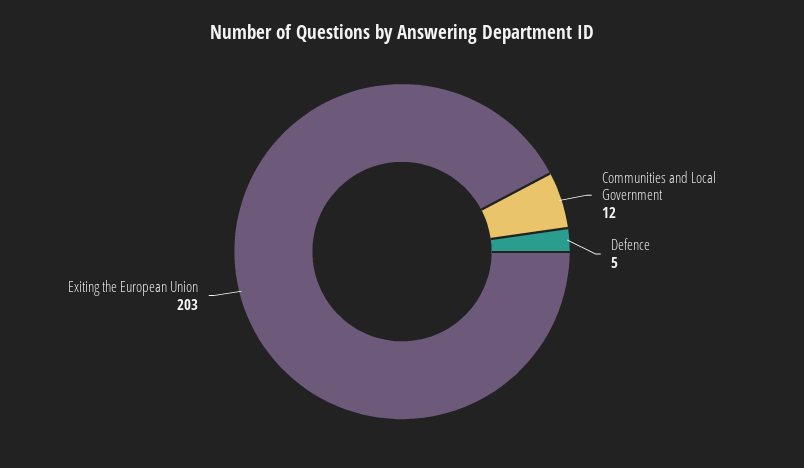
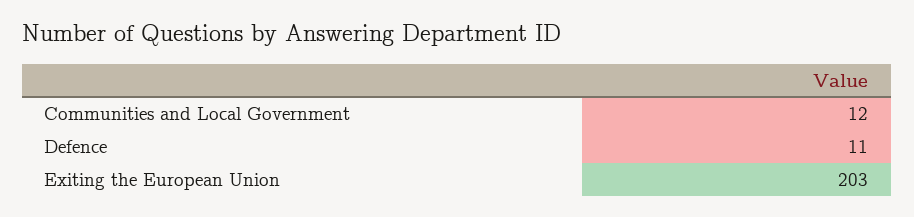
Defence: 5 -> 11

